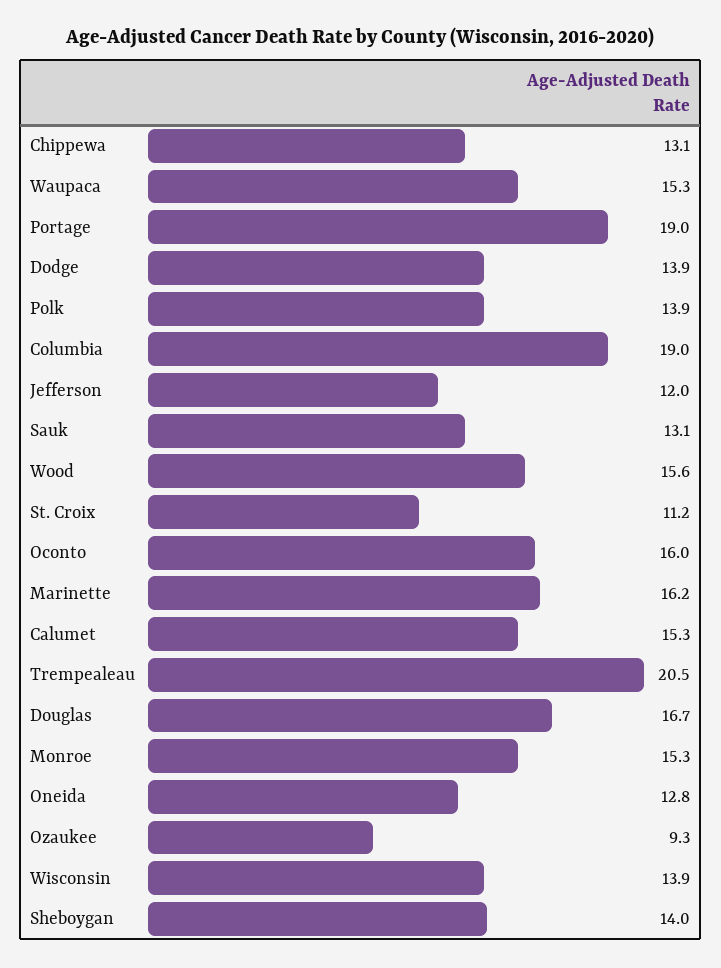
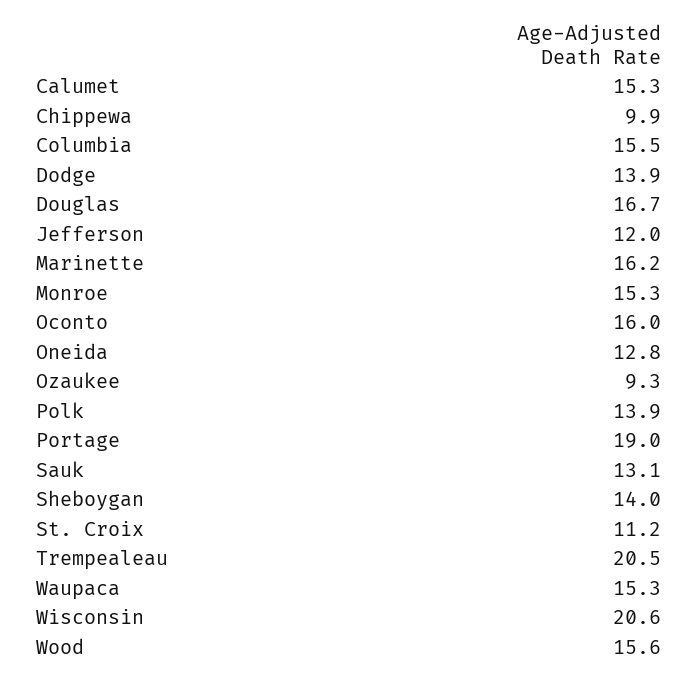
Chippewa: 13.1 -> 9.9
Columbia: 19 -> 15.5
Wisconsin: 13.9 -> 20.6

